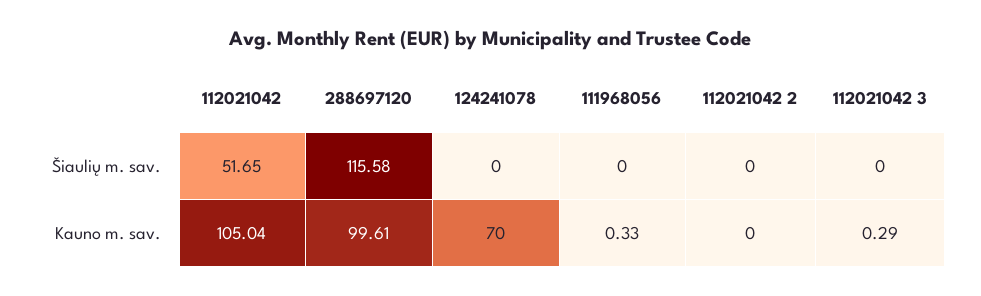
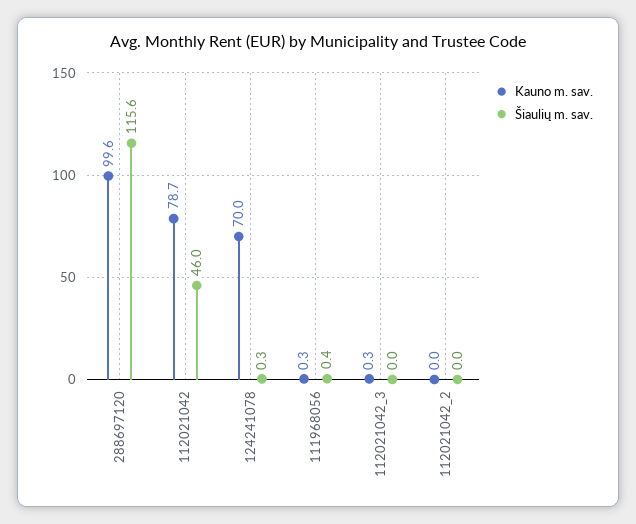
Šiaulių m. sav., 112021042: 51.65 -> 46
Šiaulių m. sav., 124241078: 0 -> 0.3
Šiaulių m. sav., 111968056: 0 -> 0.4
Kauno m. sav., 112021042: 105.04 -> 78.7

